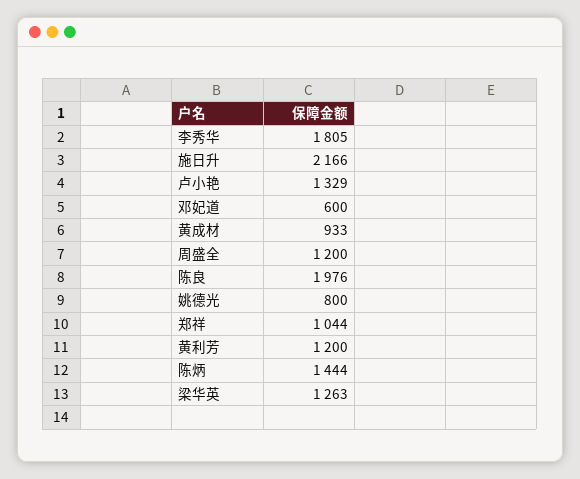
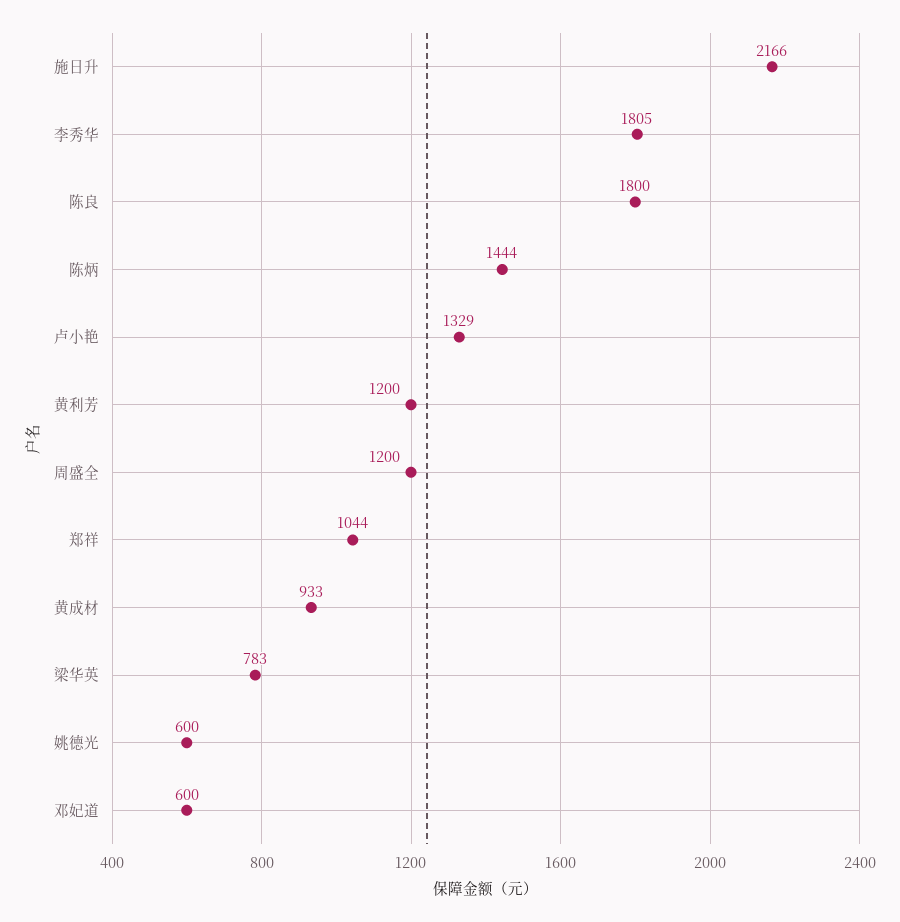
陈良: 1976 -> 1800
姚德光: 800 -> 600
梁华英: 1263 -> 783

